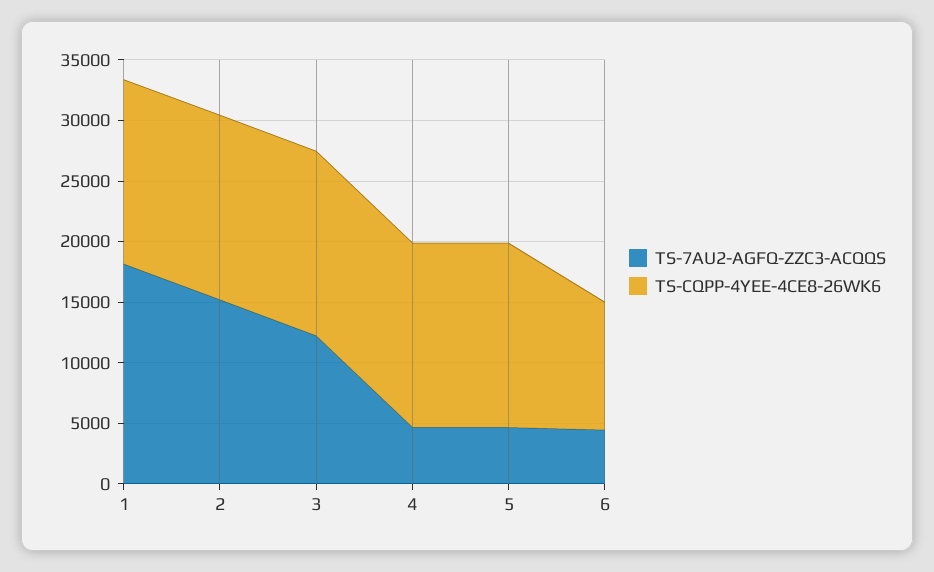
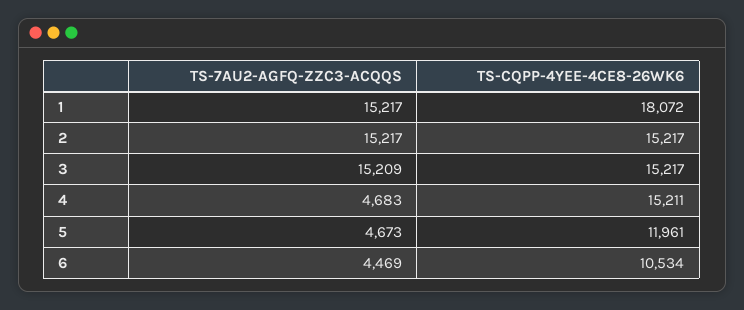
TS-7AU2-AGFQ-ZZC3-ACQQS, 1: 18000 -> 15217
TS-CQPP-4YEE-4CE8-26WK6, 1: 15000 -> 18072
TS-7AU2-AGFQ-ZZC3-ACQQS, 3: 12000 -> 15209
TS-CQPP-4YEE-4CE8-26WK6, 5: 15000 -> 11961

